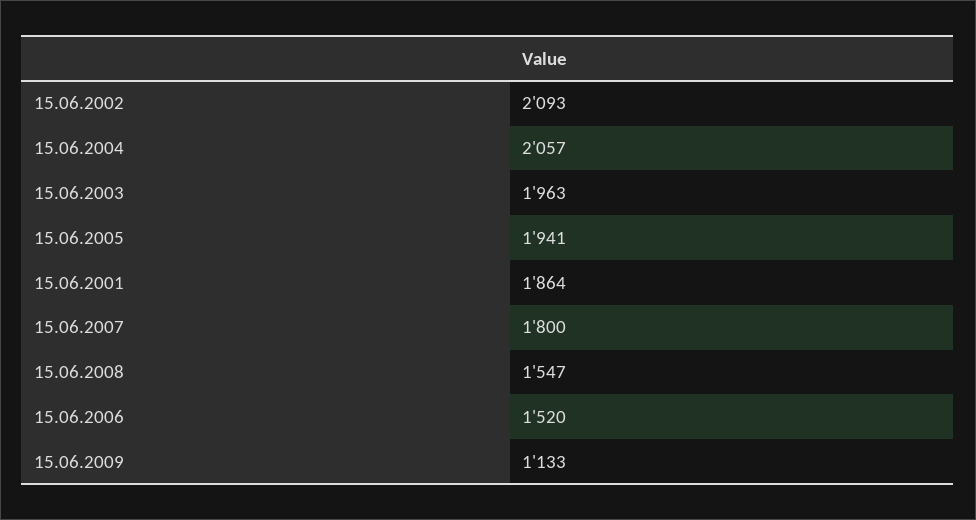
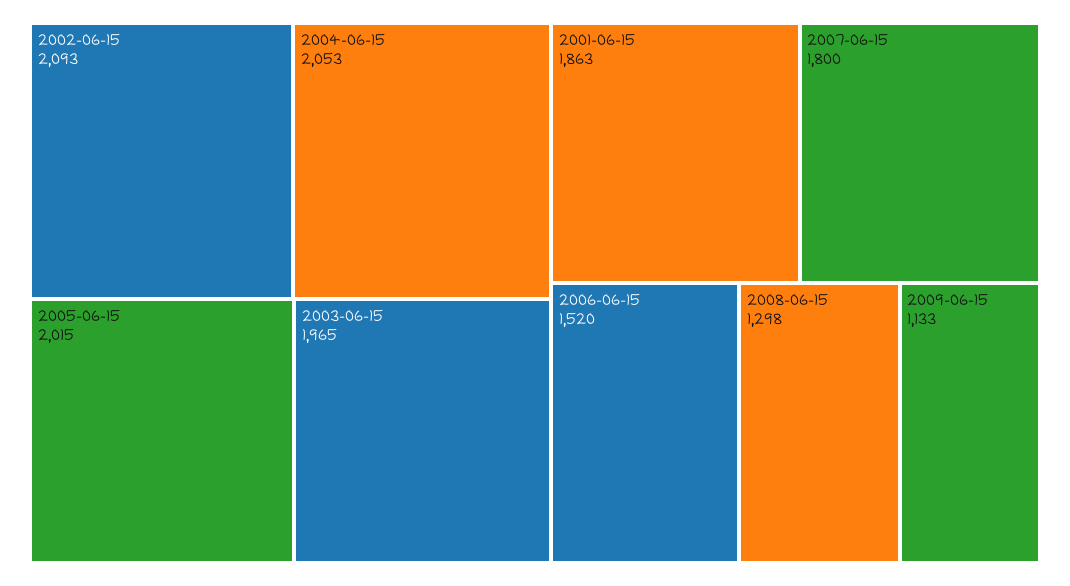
15.06.2004: 2057 -> 2053
15.06.2003: 1963 -> 1965
15.06.2005: 1941 -> 2015
15.06.2001: 1864 -> 1863
15.06.2008: 1547 -> 1298

